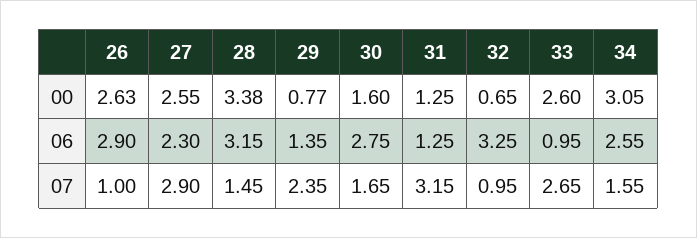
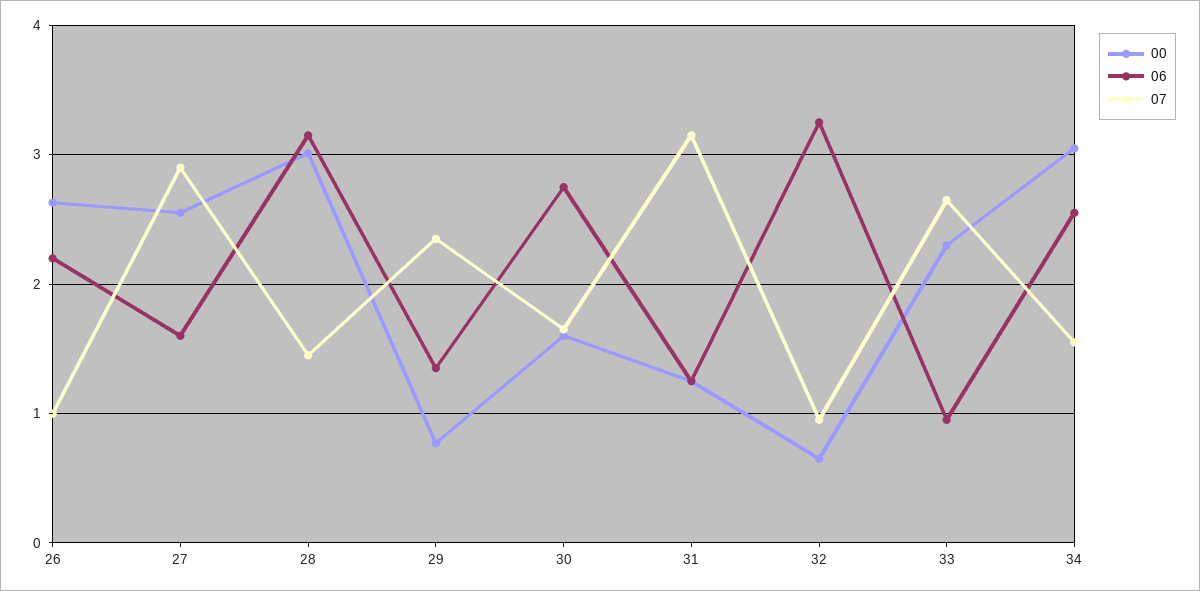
00, 28: 3.38 -> 3
00, 33: 2.6 -> 2.3
06, 26: 2.9 -> 2.2
06, 27: 2.3 -> 1.6

